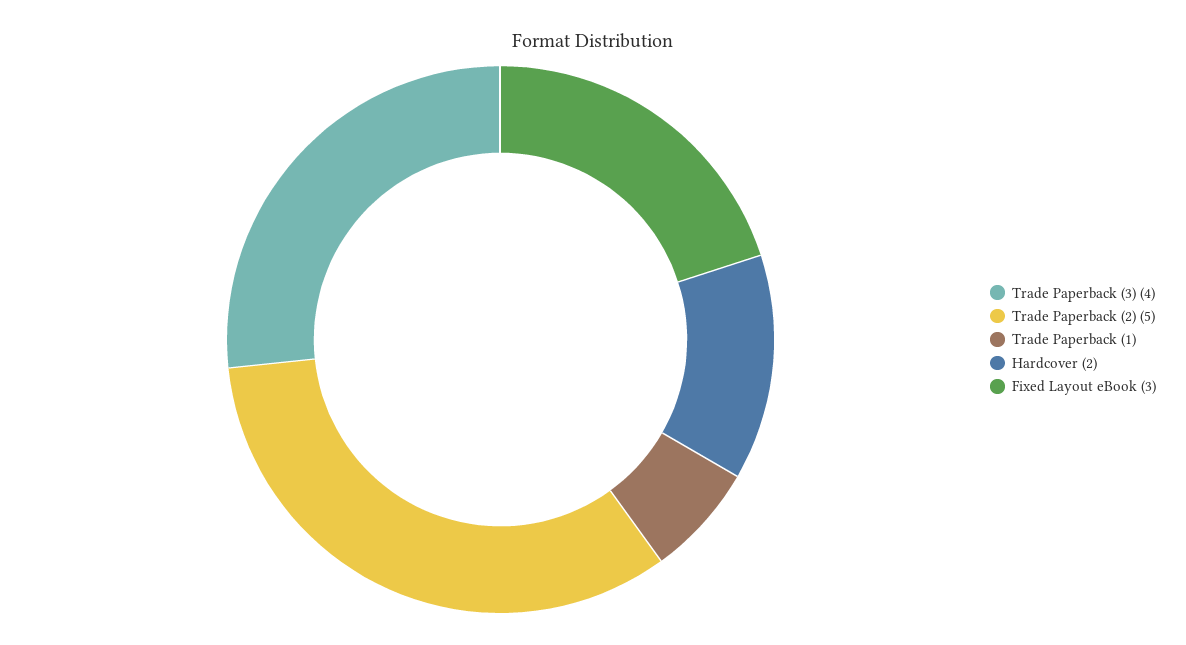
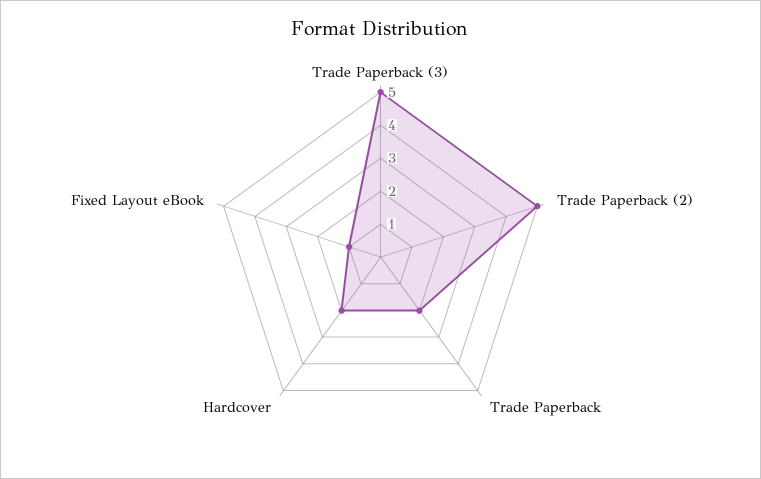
Trade Paperback (3): 4 -> 5
Trade Paperback: 1 -> 2
Fixed Layout eBook: 3 -> 1

